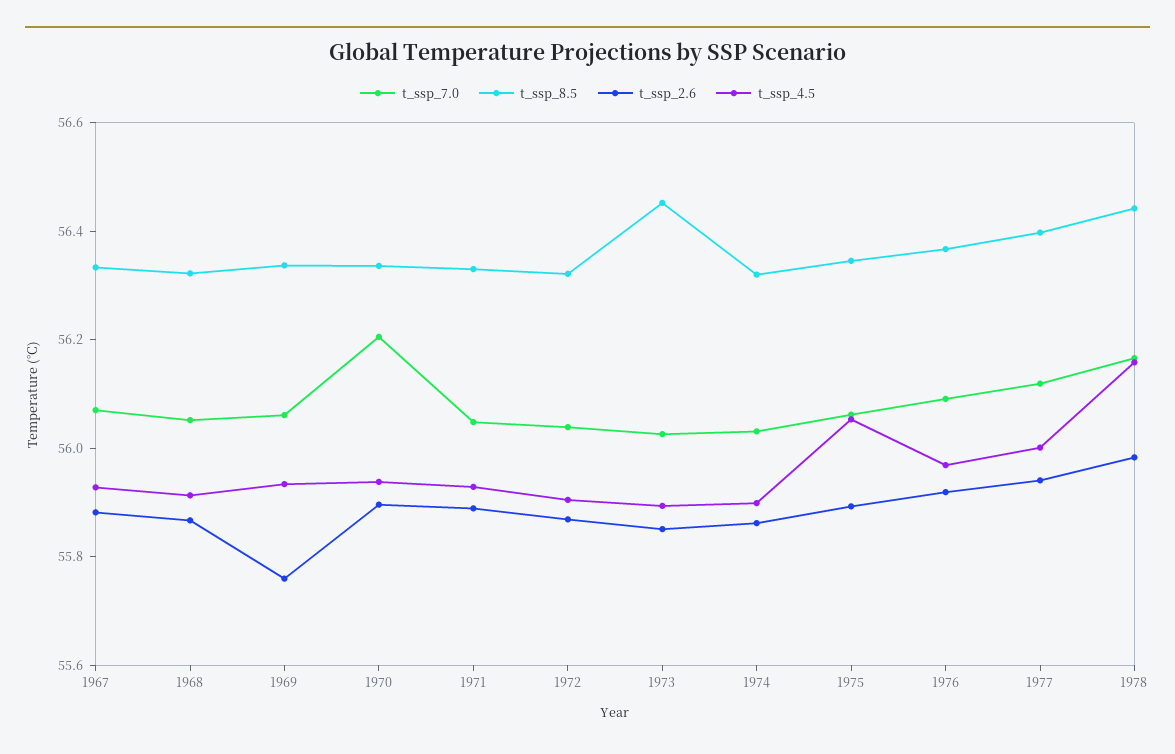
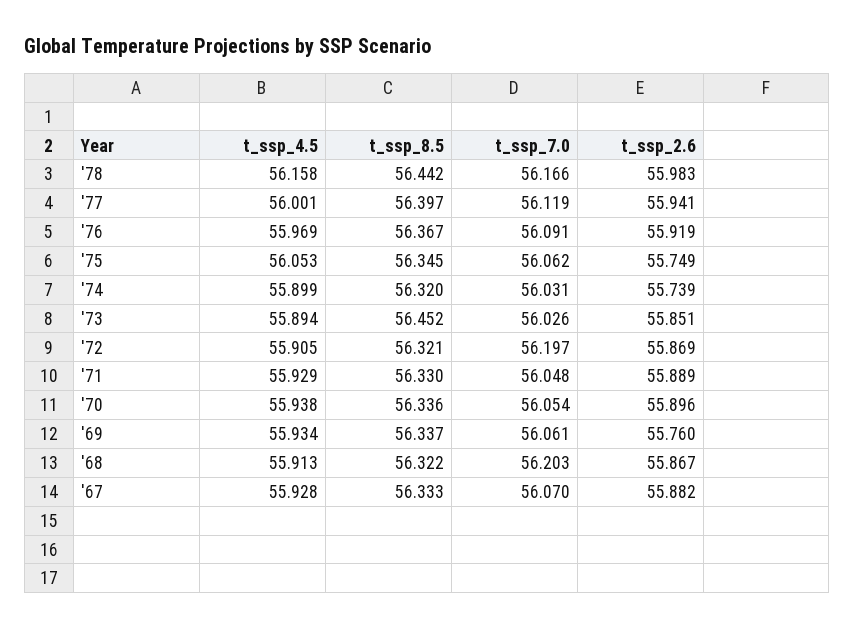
t_ssp_7.0, 1968: 56.05 -> 56.203
t_ssp_7.0, 1970: 56.2 -> 56.054
t_ssp_7.0, 1972: 56.05 -> 56.197
t_ssp_2.6, 1974: 55.85 -> 55.739
t_ssp_2.6, 1975: 55.9 -> 55.749

